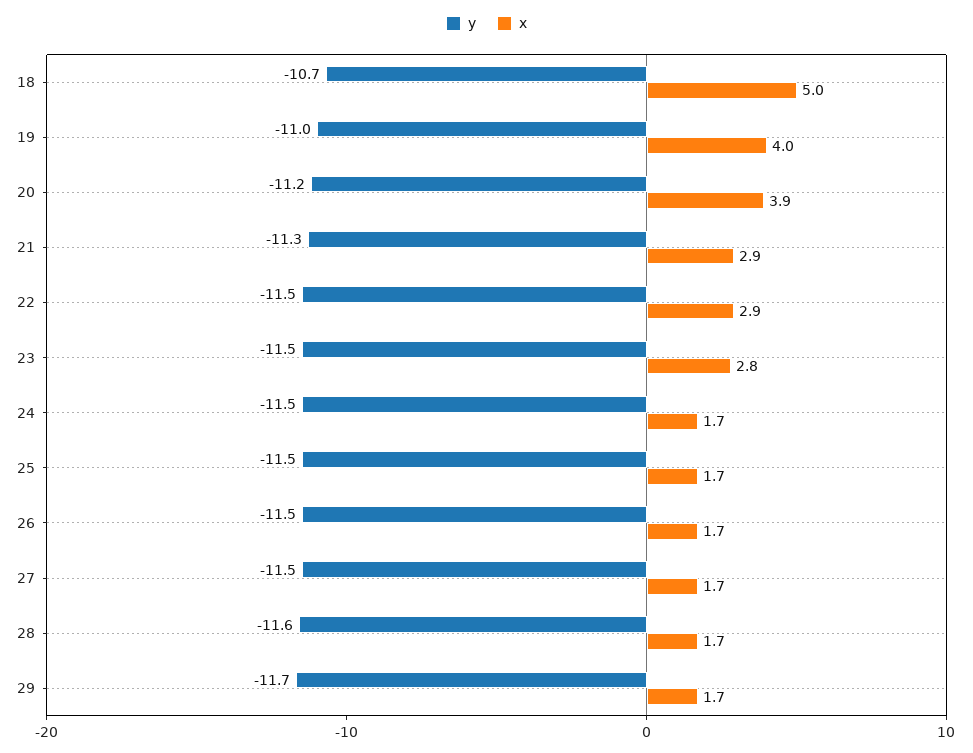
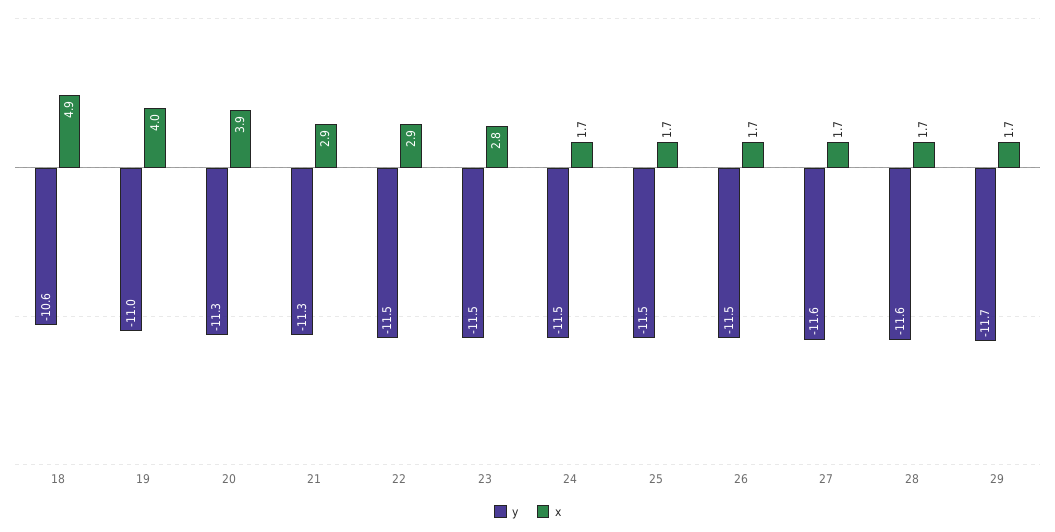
y, 18: -10.7 -> -10.6
x, 18: 5 -> 4.9
y, 20: -11.2 -> -11.3
y, 27: -11.5 -> -11.6

